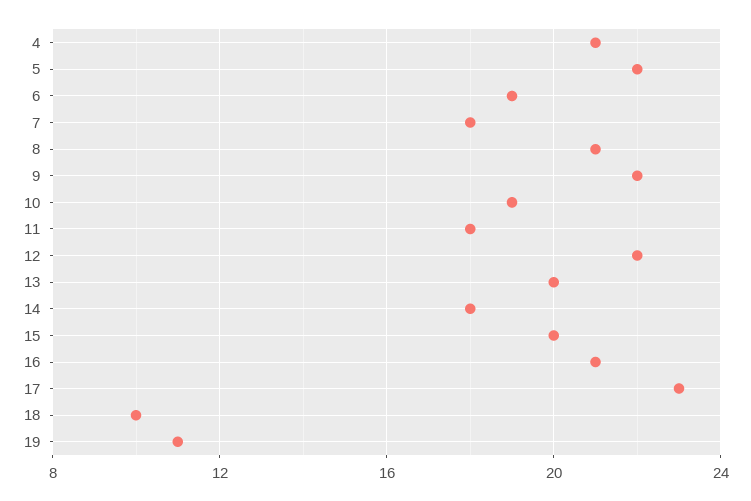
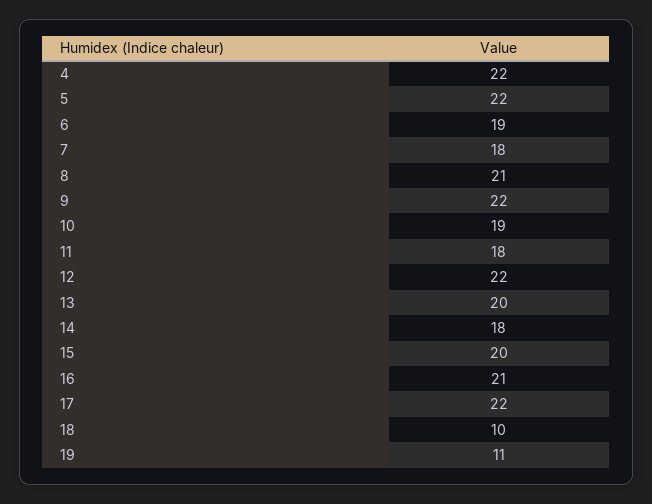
4: 21 -> 22
17: 23 -> 22

